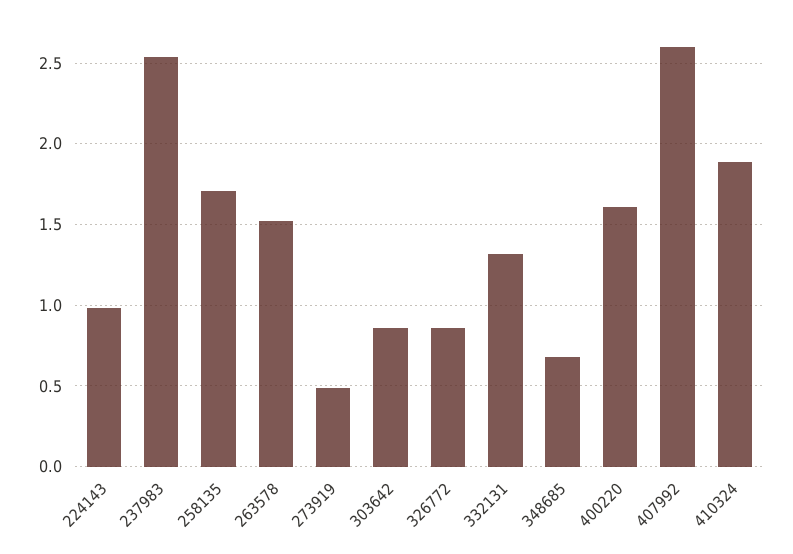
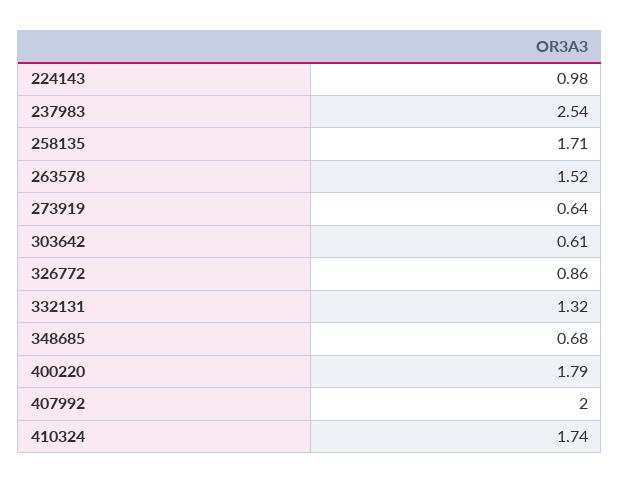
273919: 0.5 -> 0.64
303642: 0.85 -> 0.61
400220: 1.6 -> 1.79
407992: 2.6 -> 2
410324: 1.9 -> 1.74

